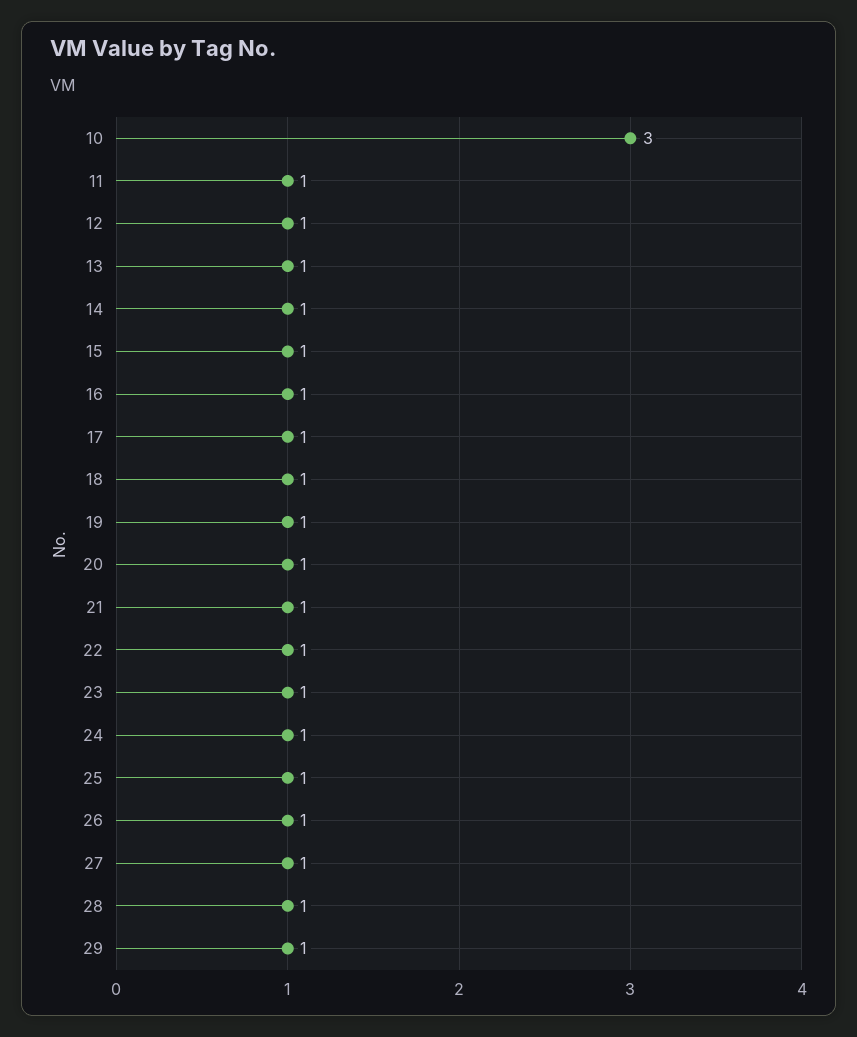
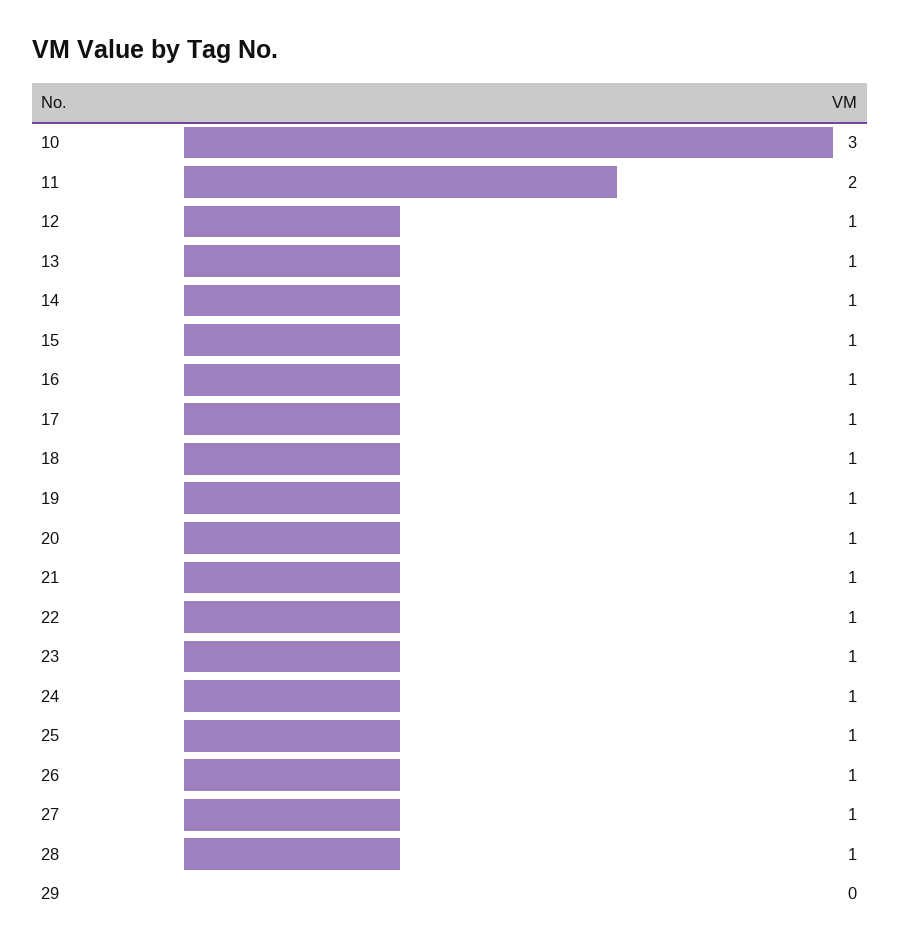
11: 1 -> 2
29: 1 -> 0

